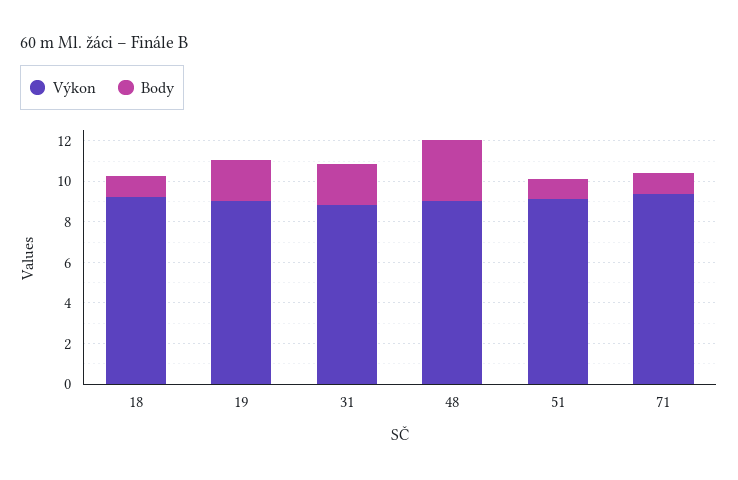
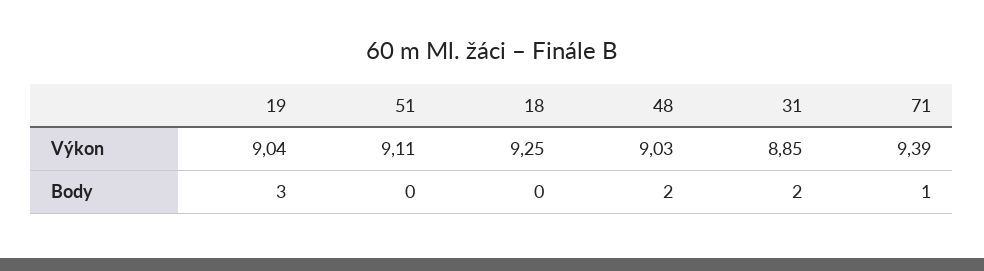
Body, 18: 1 -> 0
Body, 19: 2 -> 3
Body, 48: 3 -> 2
Body, 51: 1 -> 0

